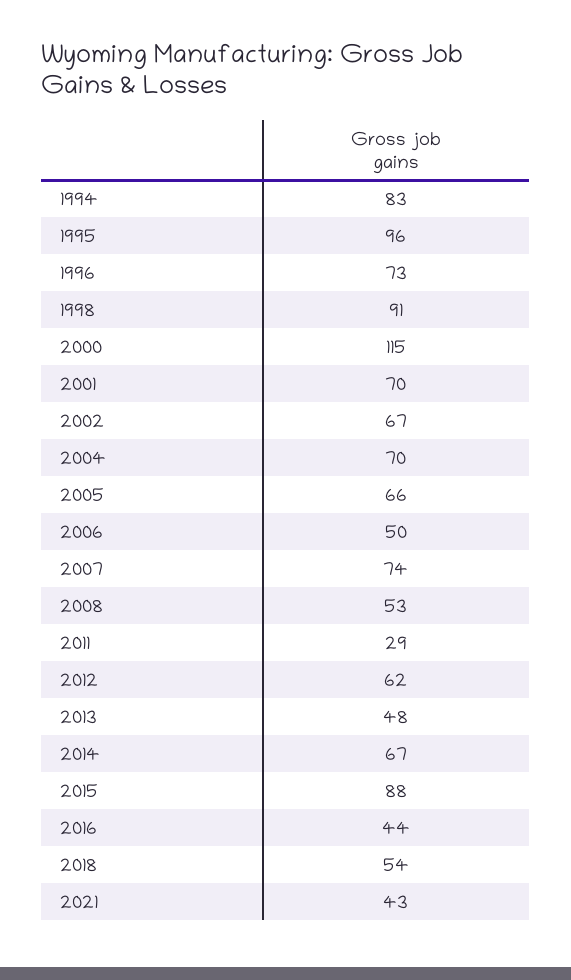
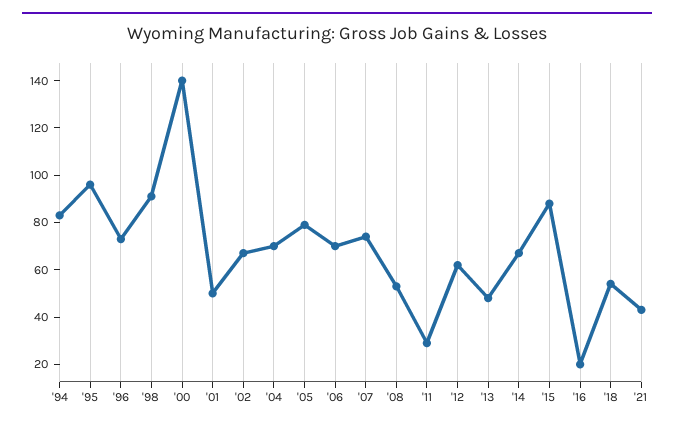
2000: 115 -> 140
2001: 70 -> 50
2005: 66 -> 80
2006: 50 -> 70
2016: 44 -> 20

